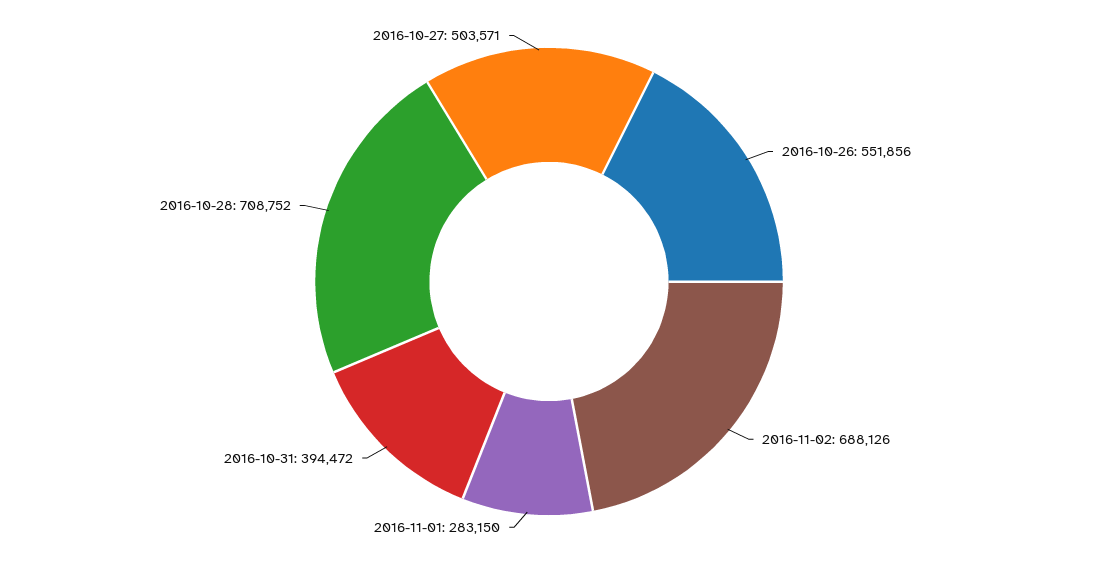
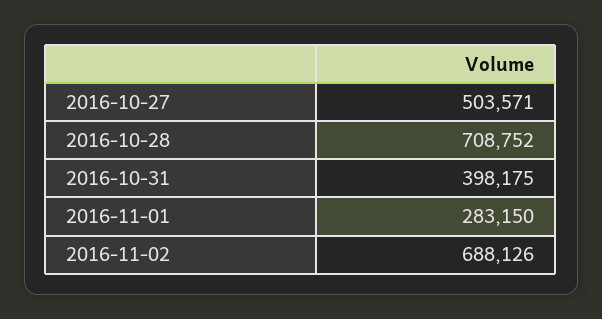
2016-10-26: 551856 -> none
2016-10-31: 394472 -> 398175

